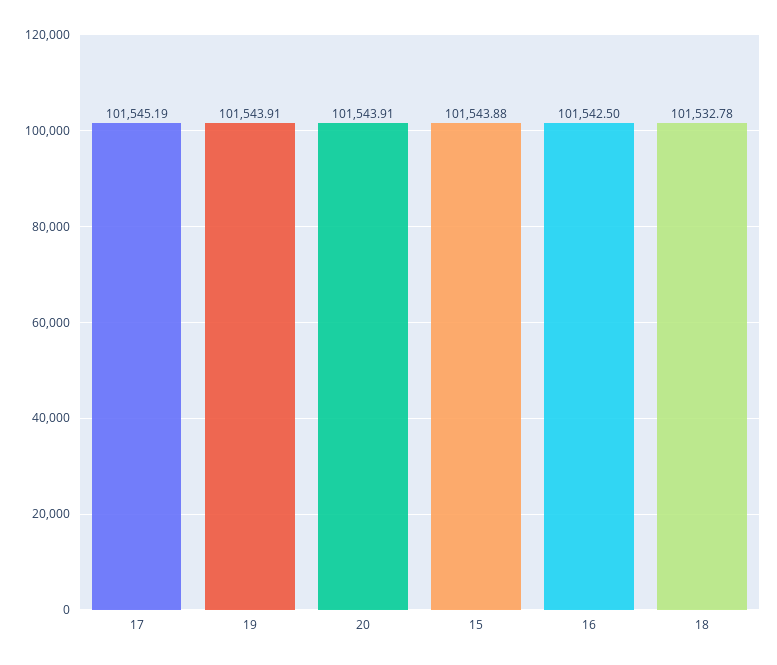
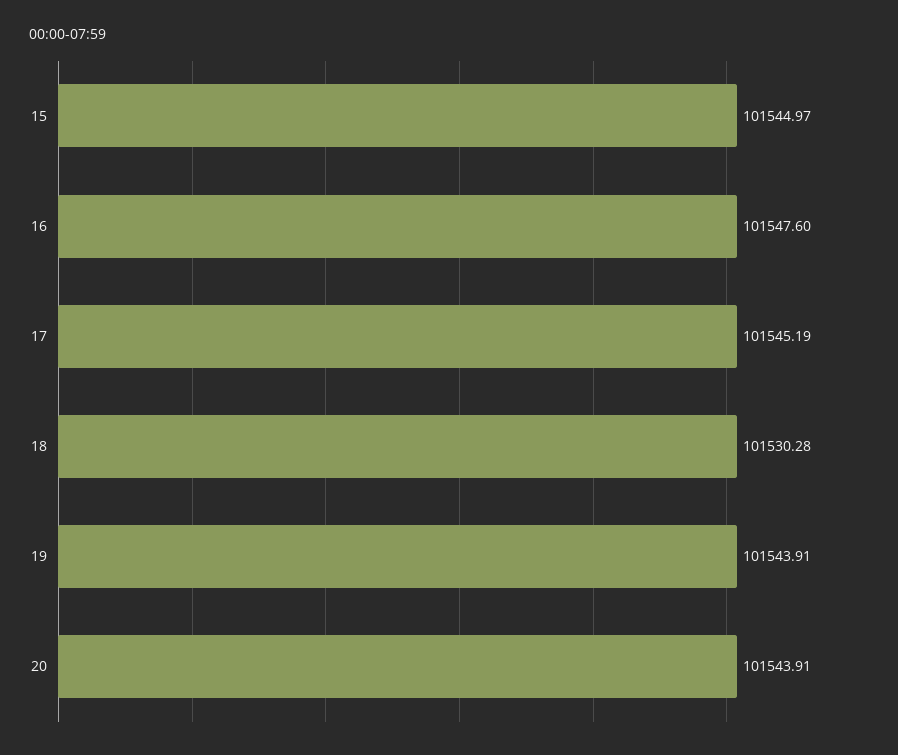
15: 101543.88 -> 101544.97
16: 101542.5 -> 101547.6
18: 101532.78 -> 101530.28

